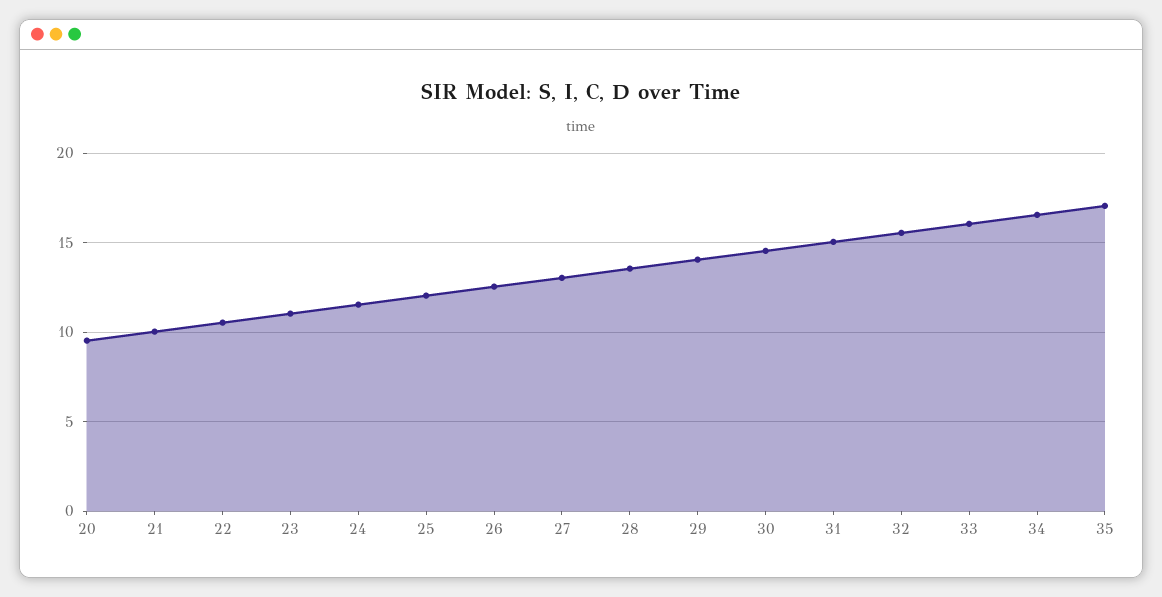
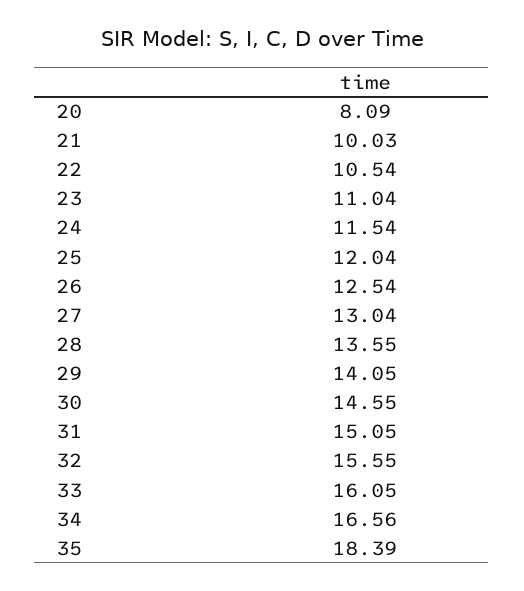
20: 9.5 -> 8.09
35: 17 -> 18.39

